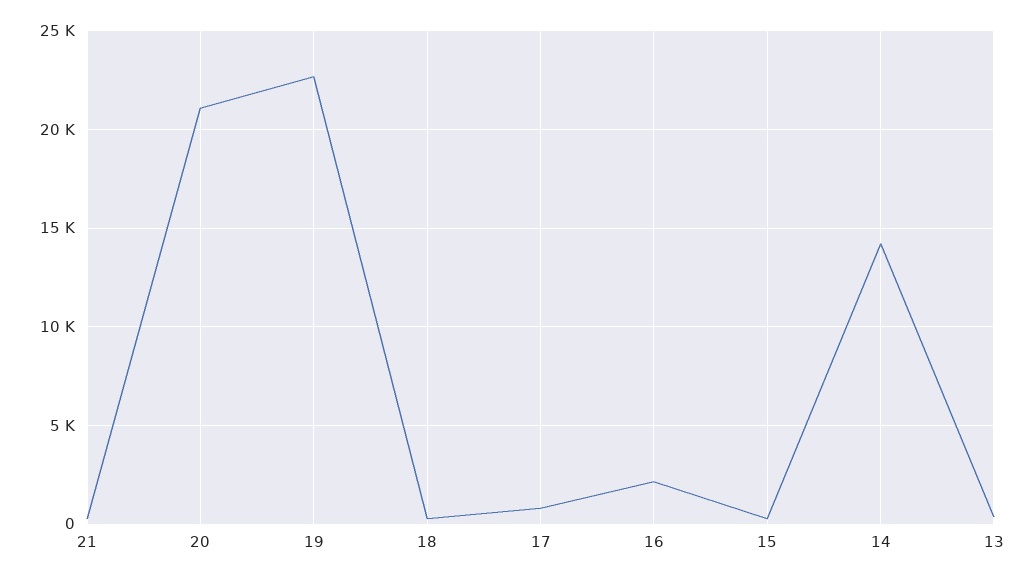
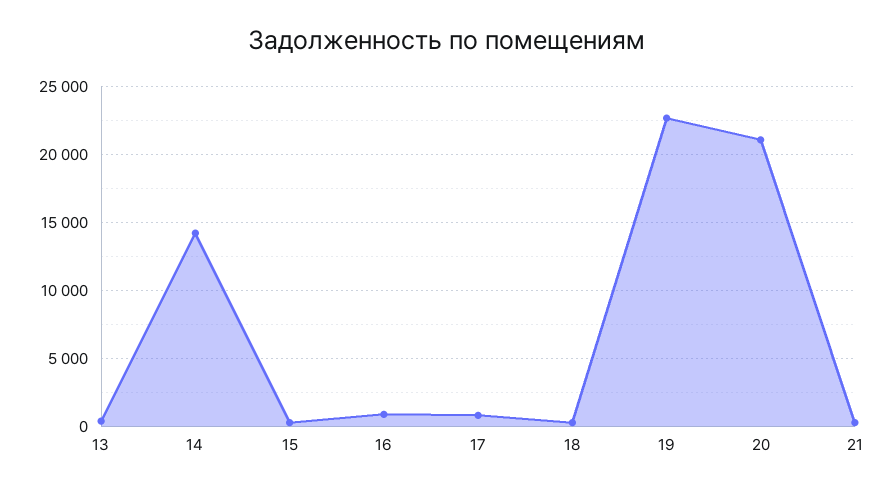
16: 2000 -> 1000

